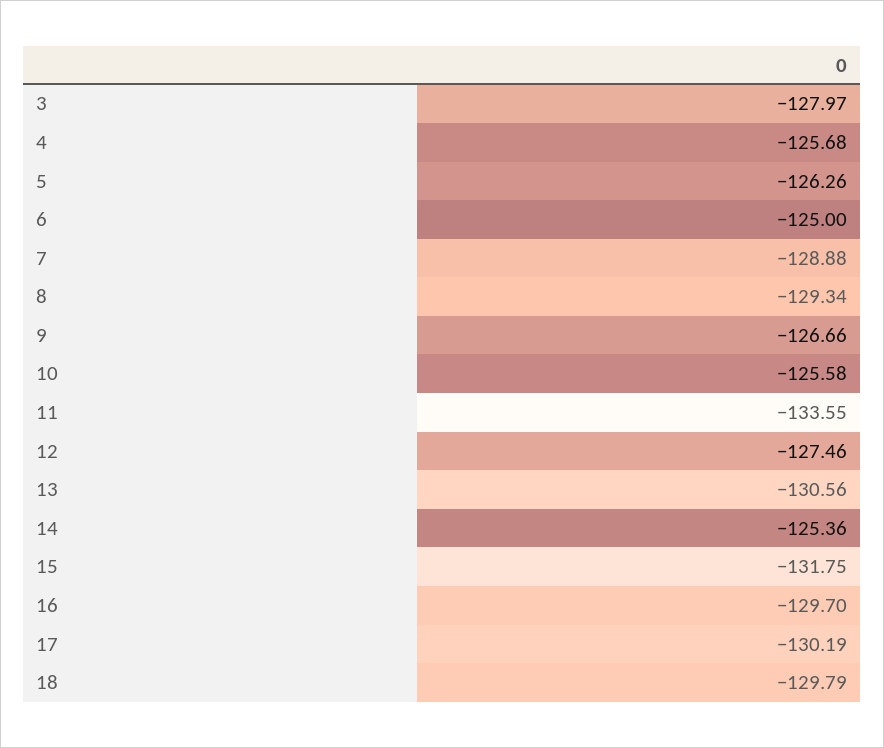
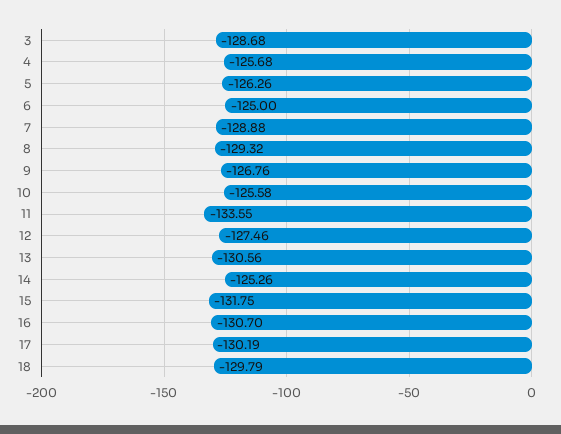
3: -127.97 -> -128.68
8: -129.34 -> -129.32
9: -126.66 -> -126.76
14: -125.36 -> -125.26
16: -129.7 -> -130.7

